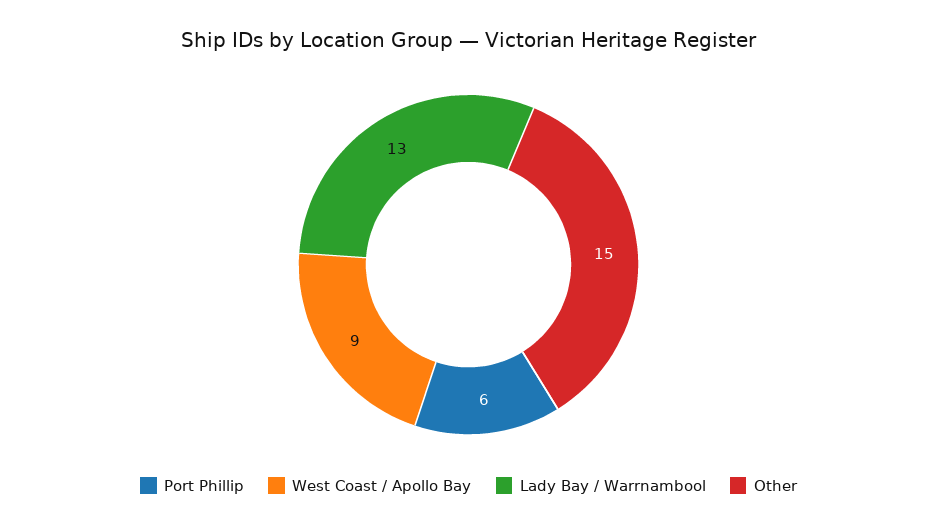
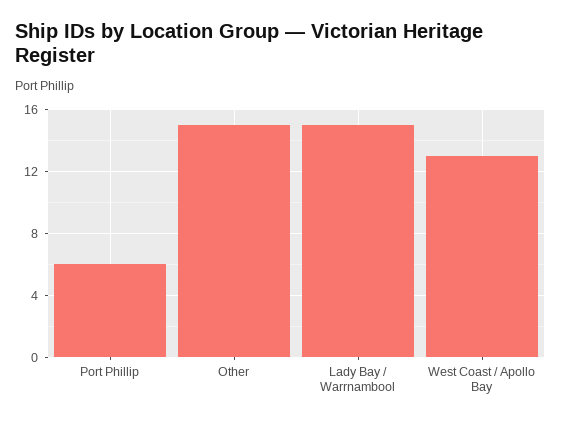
West Coast / Apollo Bay: 9 -> 13
Lady Bay / Warrnambool: 13 -> 15

